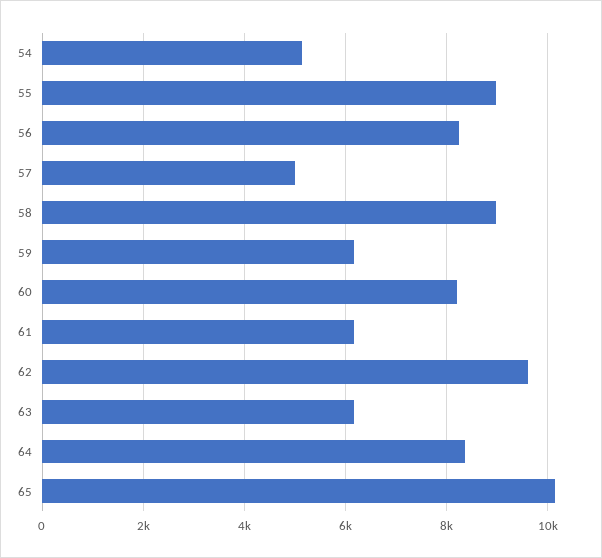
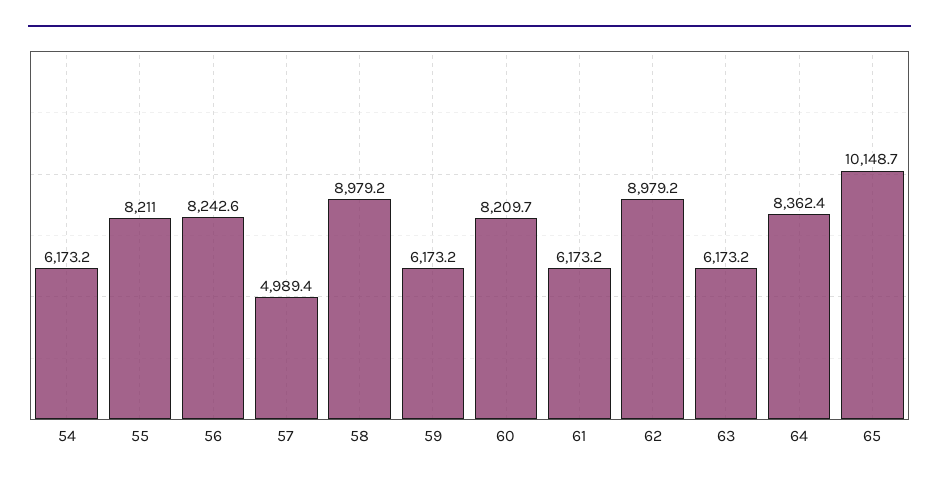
54: 5200 -> 6173.2
55: 9000 -> 8211
62: 9600 -> 8979.2

